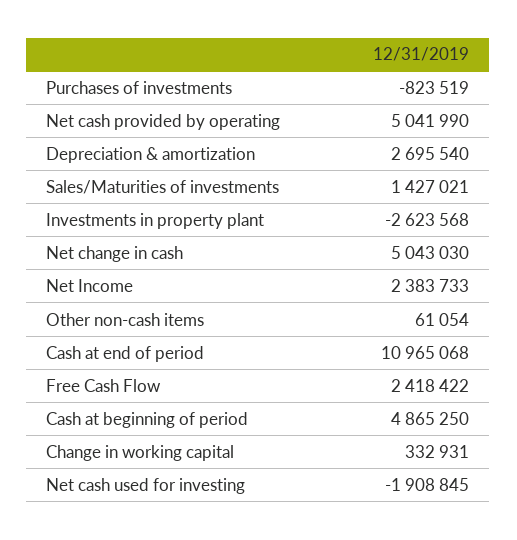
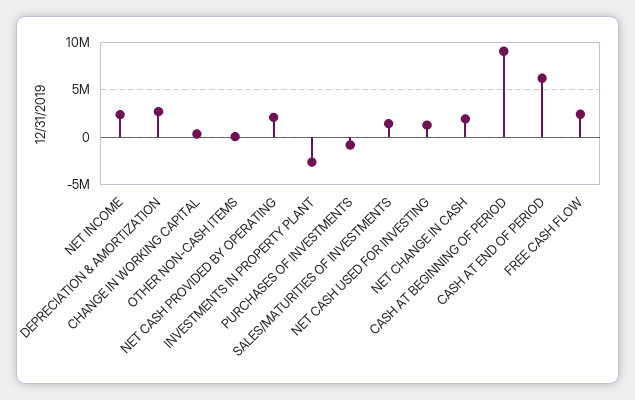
Net cash provided by operating: 5041990 -> 2000000
Net change in cash: 5043030 -> 2000000
Cash at end of period: 10965068 -> 6000000
Cash at beginning of period: 4865250 -> 9000000
Net cash used for investing: -1908845 -> 1000000

